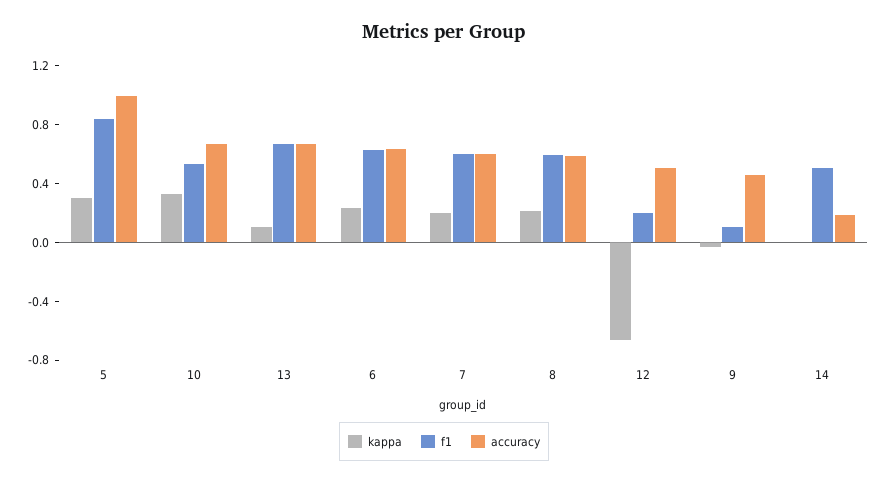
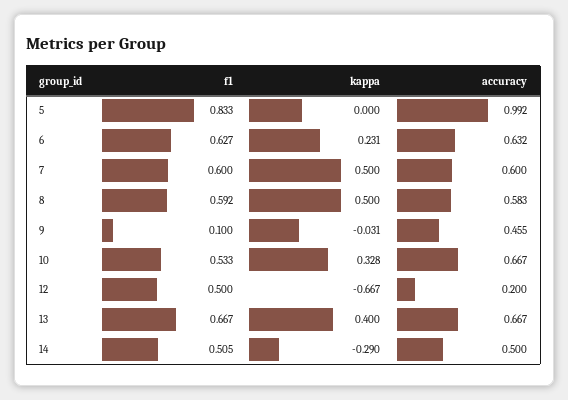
kappa, 5: 0.3 -> 0
kappa, 13: 0.1 -> 0.4
kappa, 7: 0.2 -> 0.5
kappa, 8: 0.2 -> 0.5
f1, 12: 0.2 -> 0.5
accuracy, 12: 0.5 -> 0.2
kappa, 14: 0 -> -0.29
accuracy, 14: 0.2 -> 0.5

